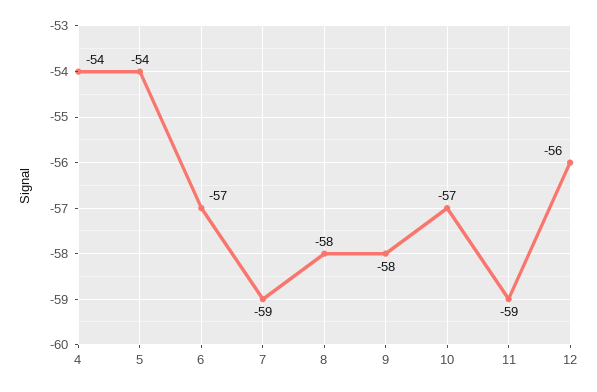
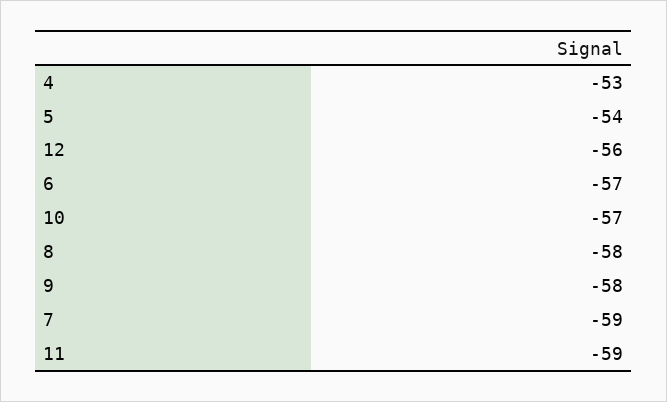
4: -54 -> -53

